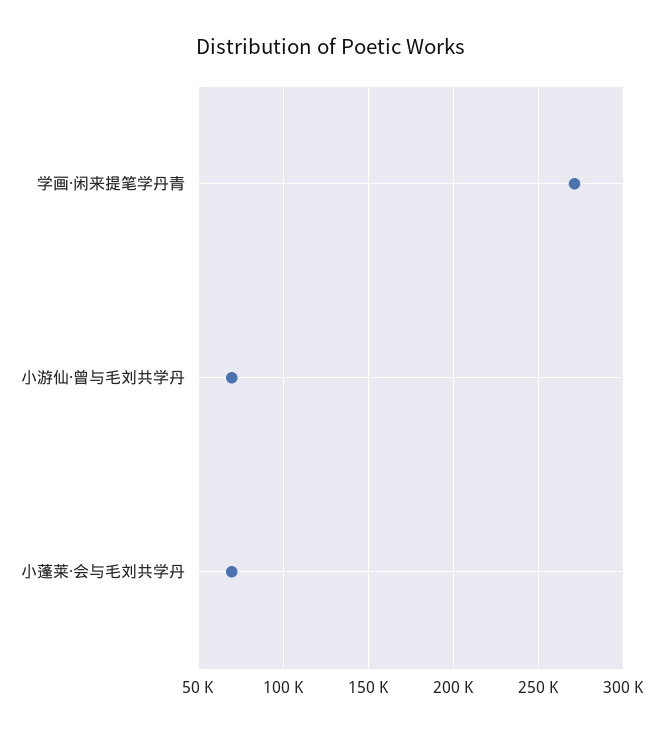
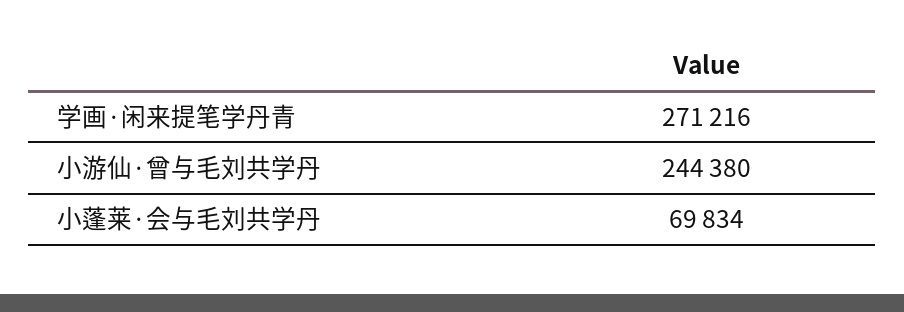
小游仙·曾与毛刘共学丹: 70000 -> 244380

